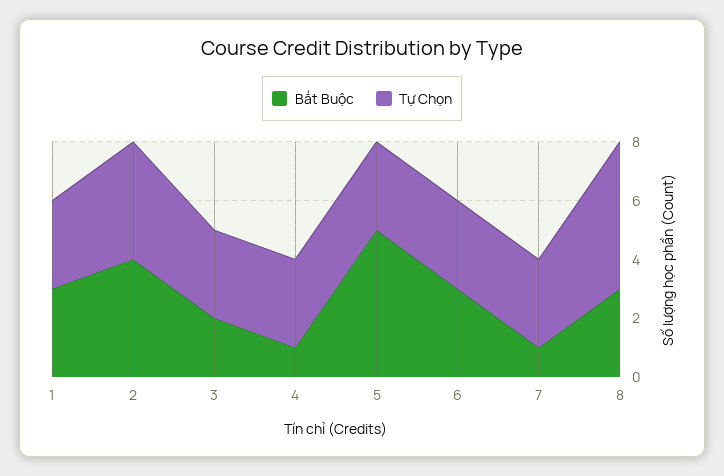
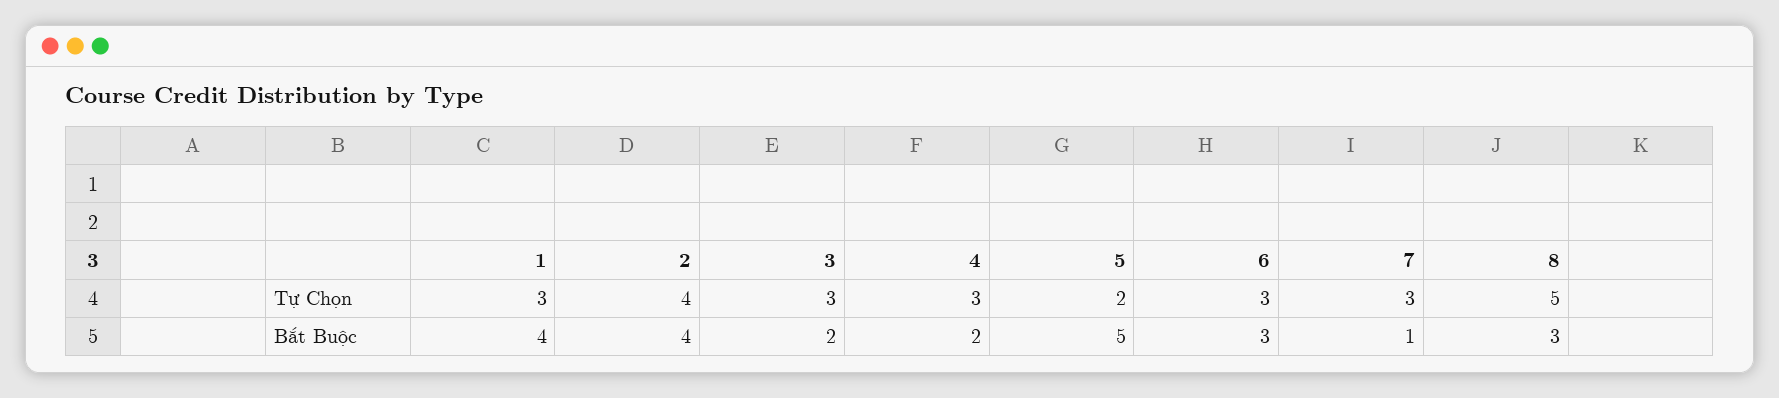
Bắt Buộc, 1: 3 -> 4
Bắt Buộc, 4: 1 -> 2
Tự Chọn, 5: 3 -> 2

